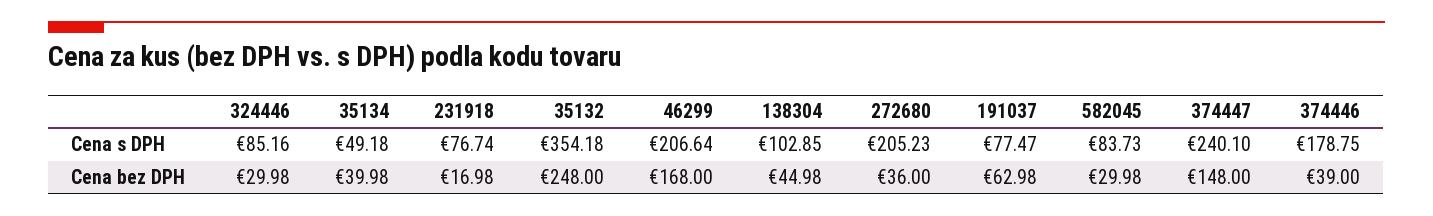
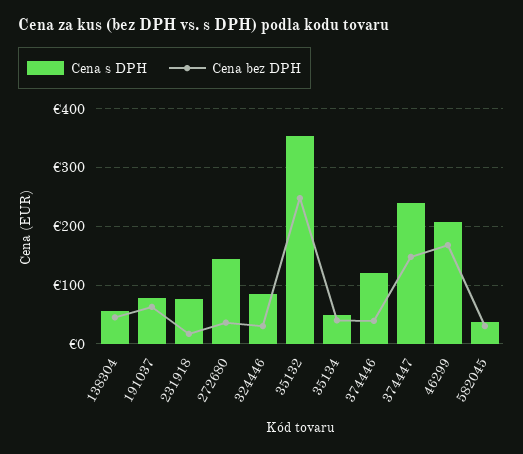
Cena s DPH, 138304: 102.85 -> 60
Cena s DPH, 272680: 205.23 -> 140
Cena s DPH, 582045: 83.73 -> 40
Cena s DPH, 374446: 178.75 -> 120

